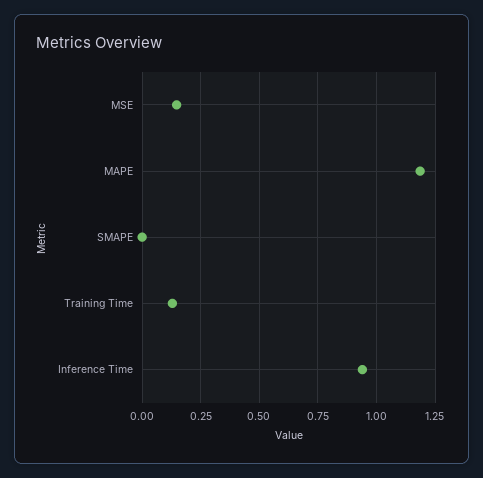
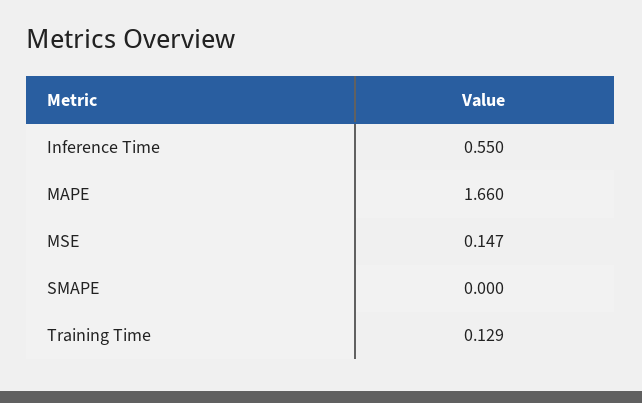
MAPE: 1.2 -> 1.66
Inference Time: 0.95 -> 0.55

